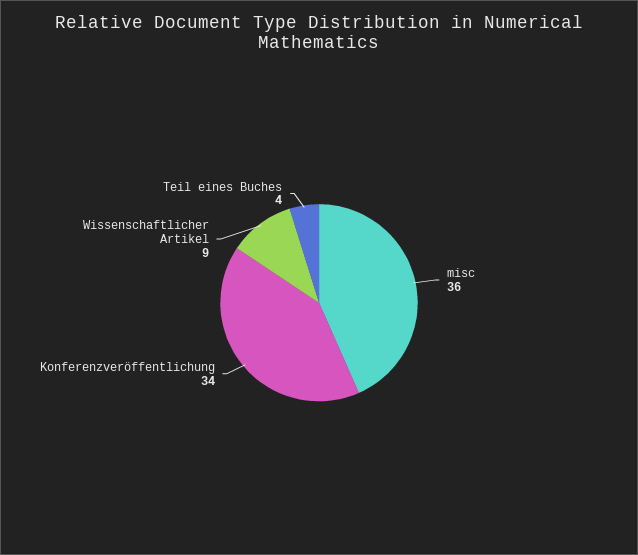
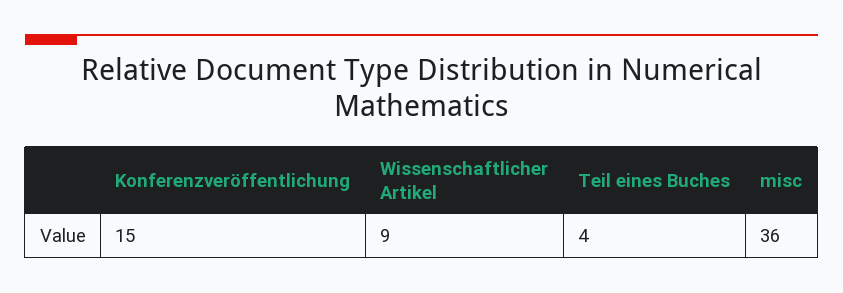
Konferenzveröffentlichung: 34 -> 15

